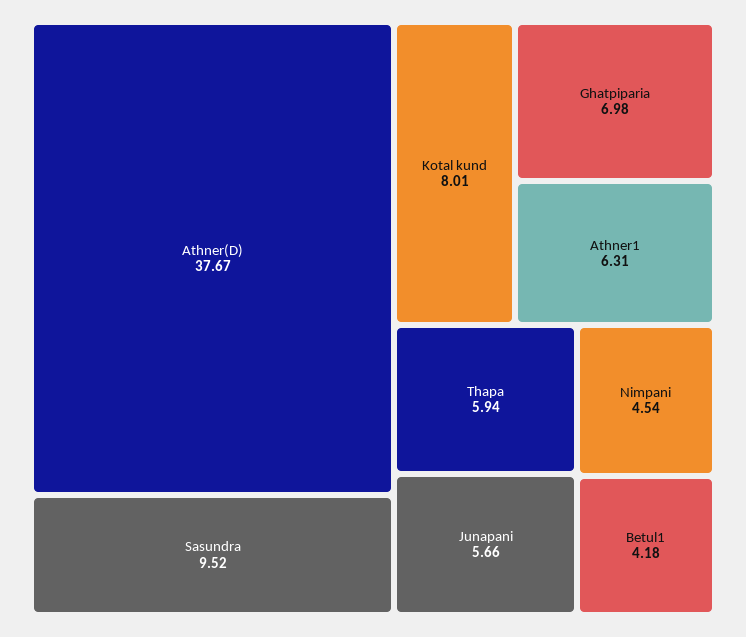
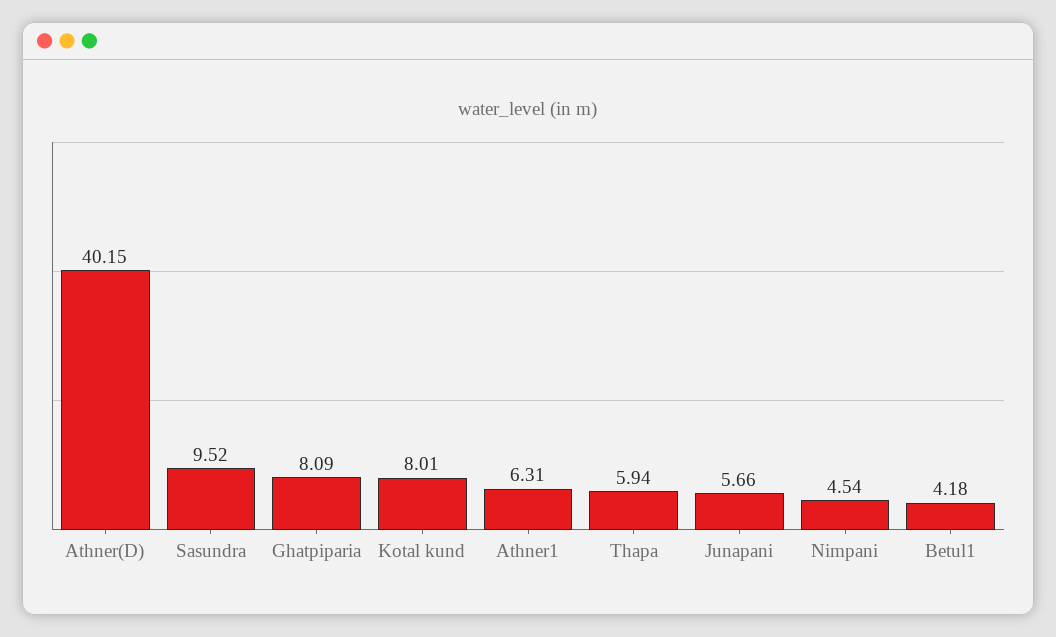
Athner(D): 37.67 -> 40.15
Ghatpiparia: 6.98 -> 8.09

